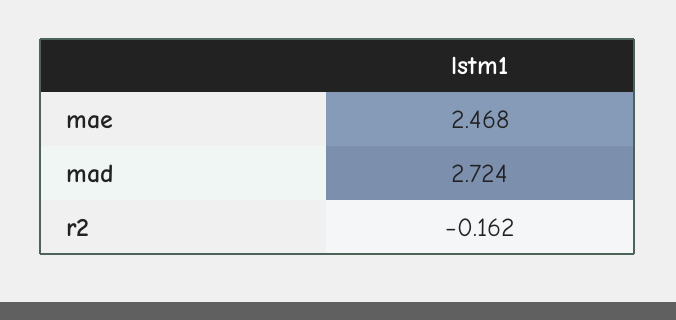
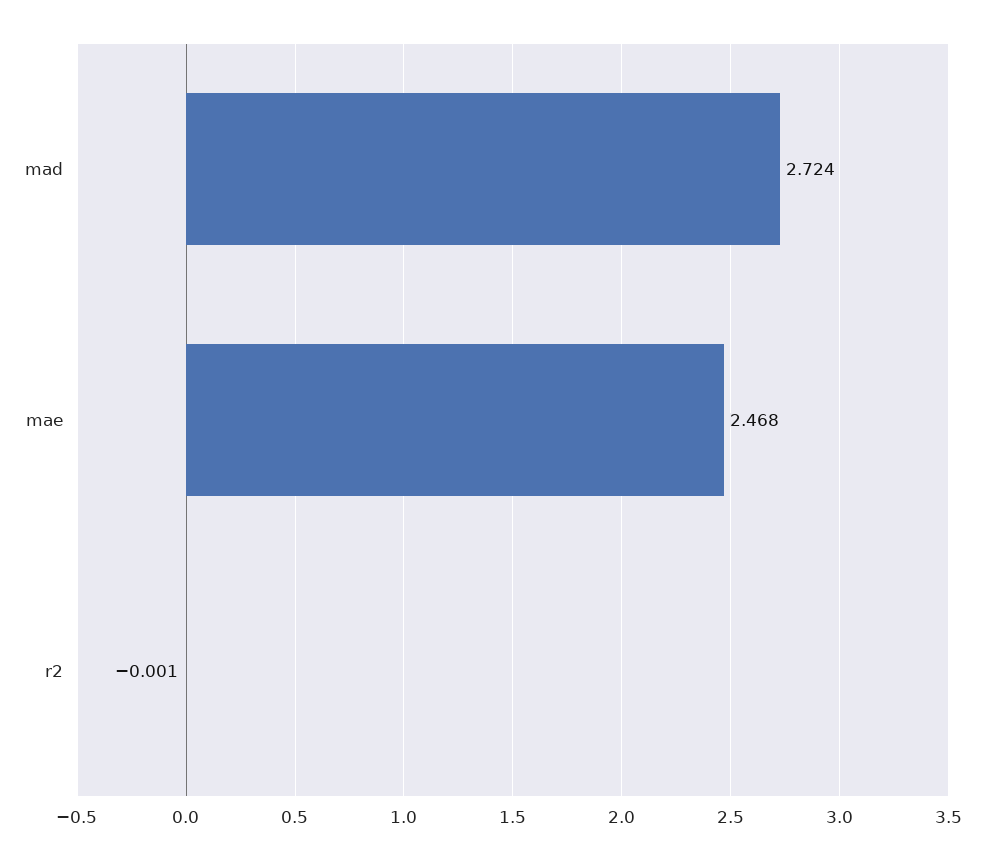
r2: -0.162 -> -0.001

